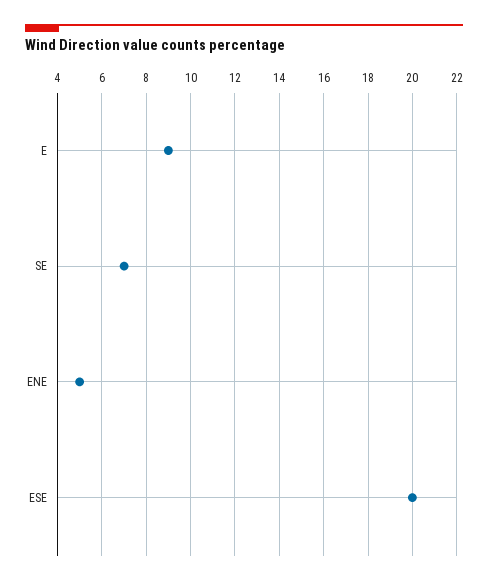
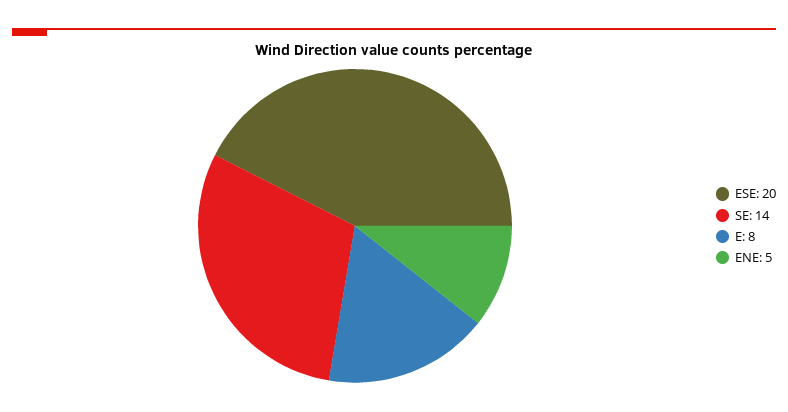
E: 9 -> 8
SE: 7 -> 14

